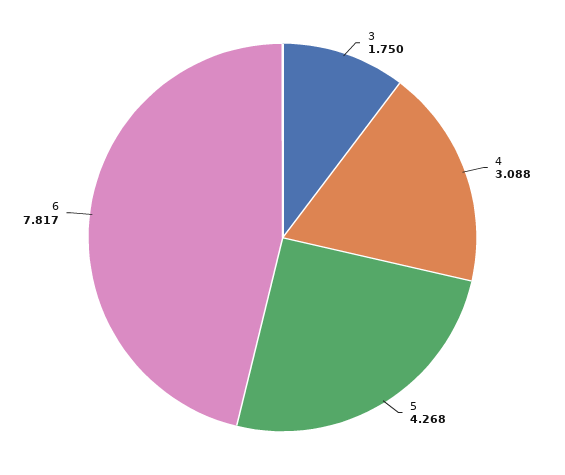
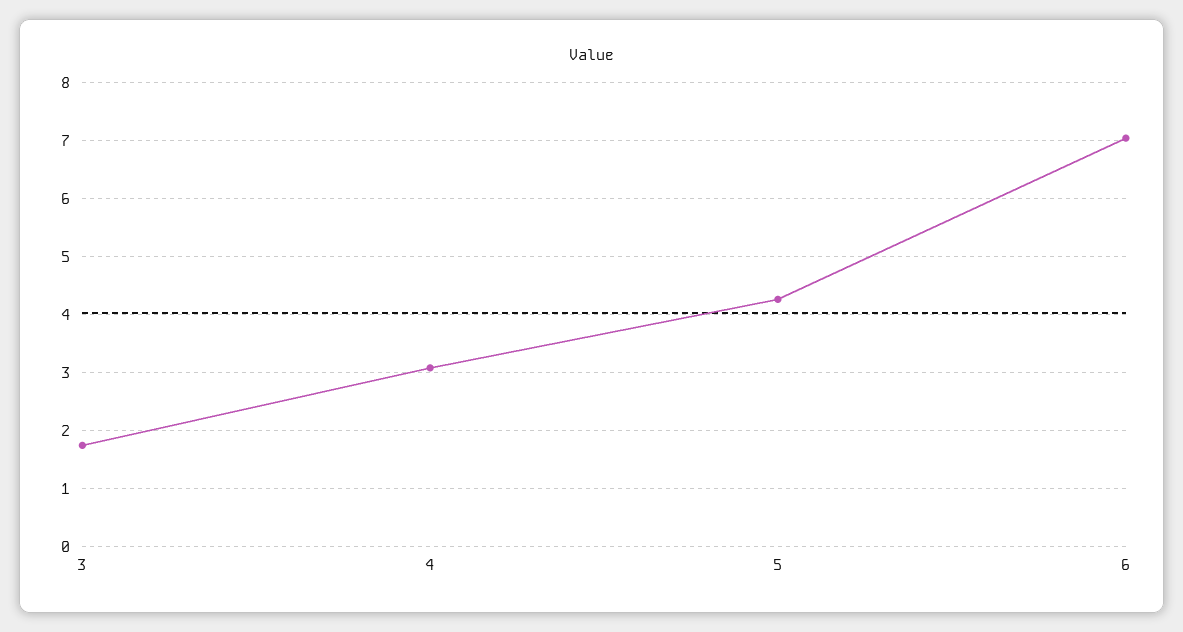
6: 7.817 -> 7

